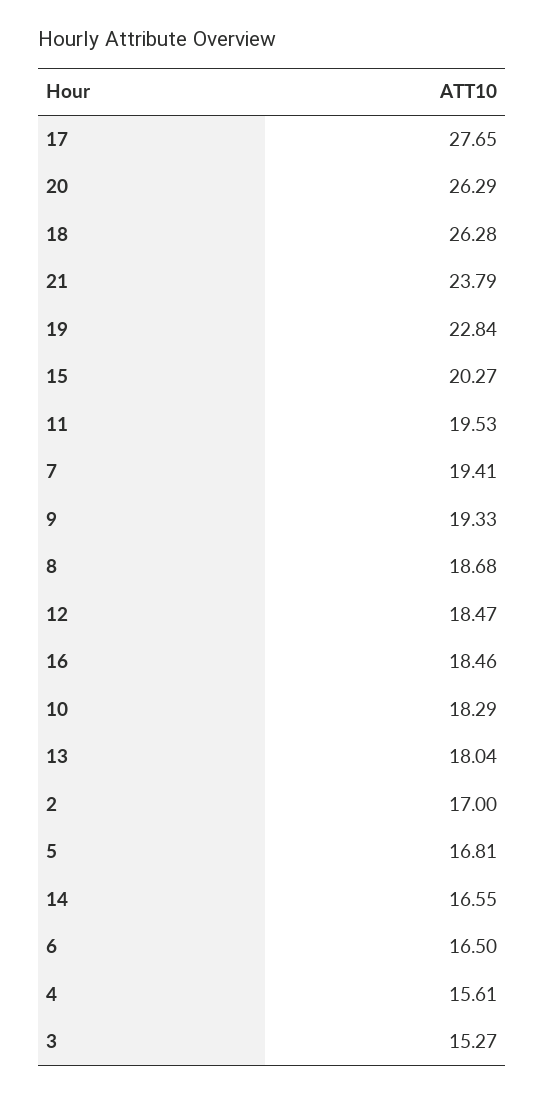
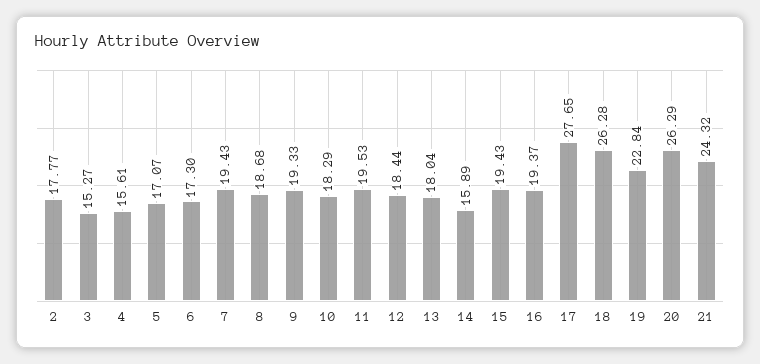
21: 23.79 -> 24.32
15: 20.27 -> 19.43
7: 19.41 -> 19.43
12: 18.47 -> 18.44
16: 18.46 -> 19.37
2: 17 -> 17.77
5: 16.81 -> 17.07
14: 16.55 -> 15.89
6: 16.5 -> 17.3

